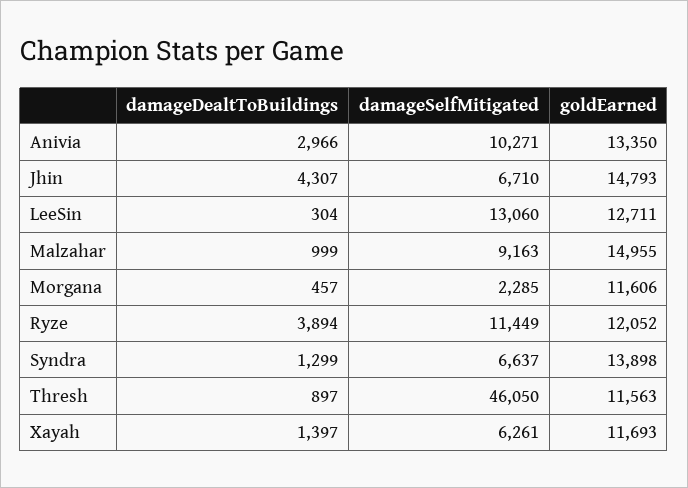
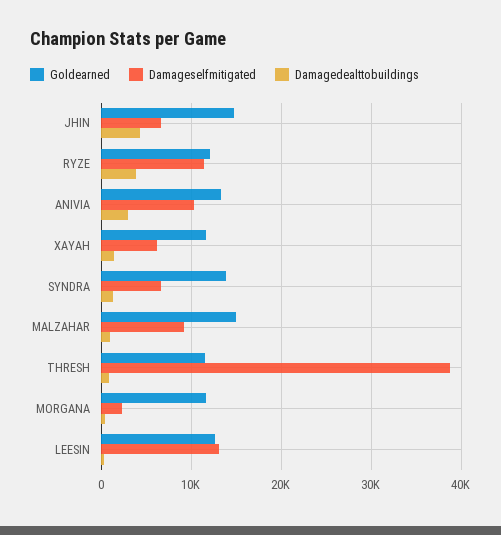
damageSelfMitigated, Thresh: 46050 -> 39000

